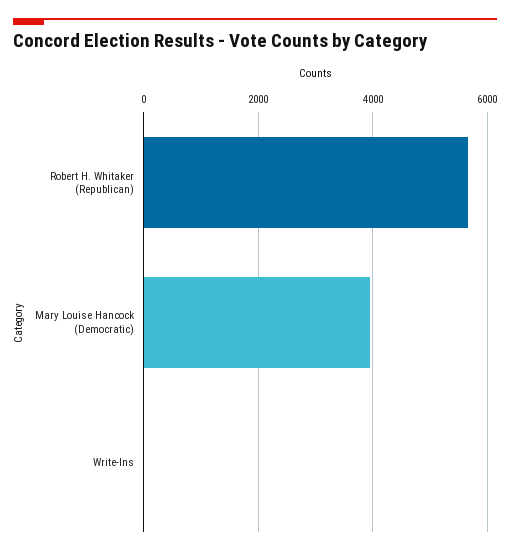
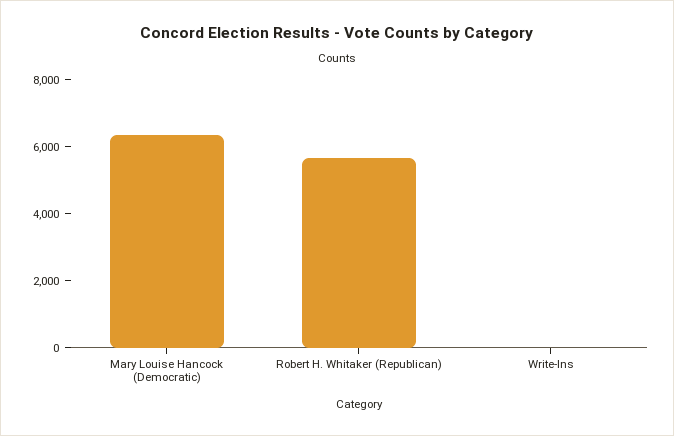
Mary Louise Hancock (Democratic): 4000 -> 6500

